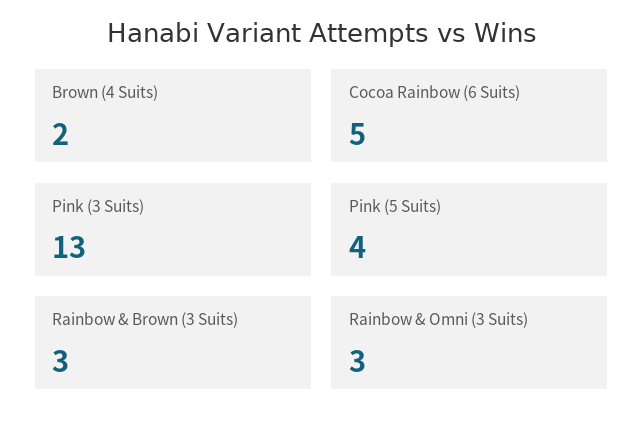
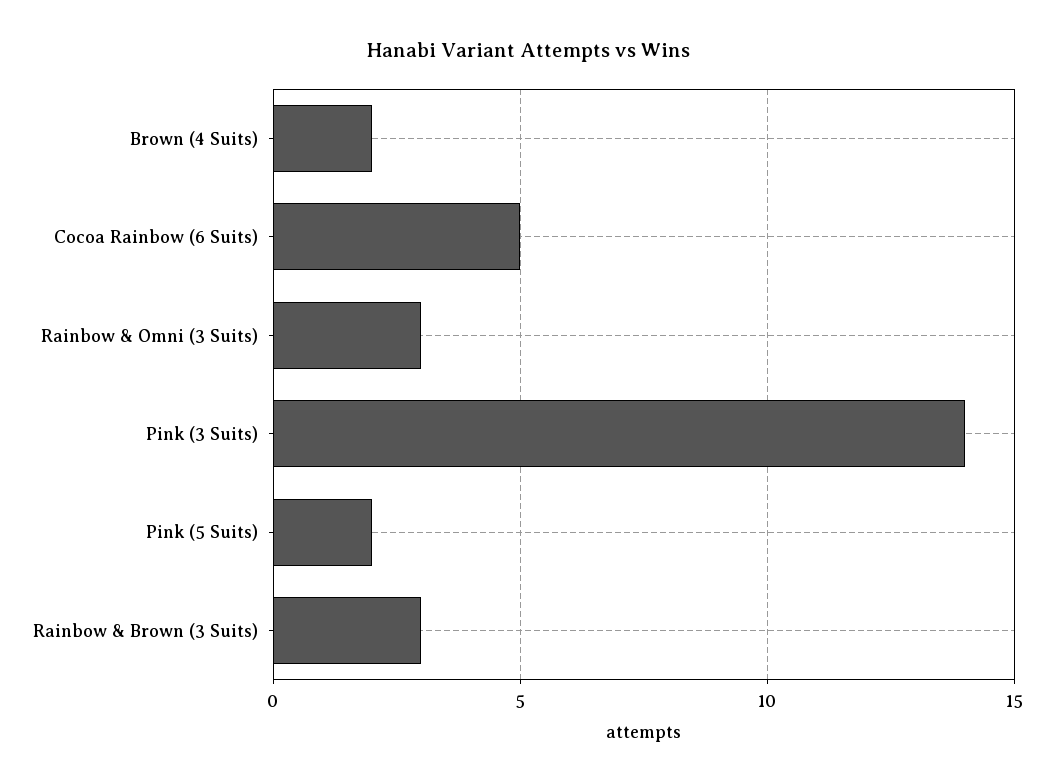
Pink (3 Suits): 13 -> 14
Pink (5 Suits): 4 -> 2

